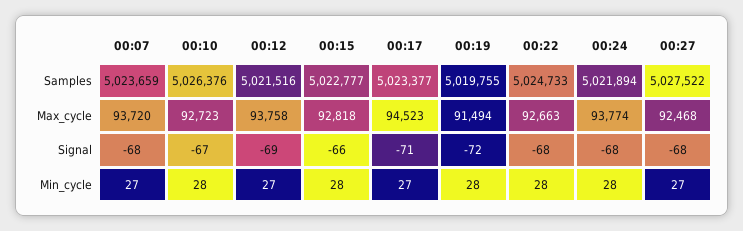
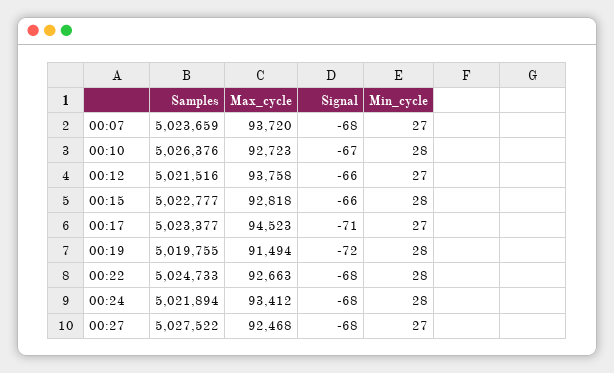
00:24, Max_cycle: 93774 -> 93412
00:12, Signal: -69 -> -66

